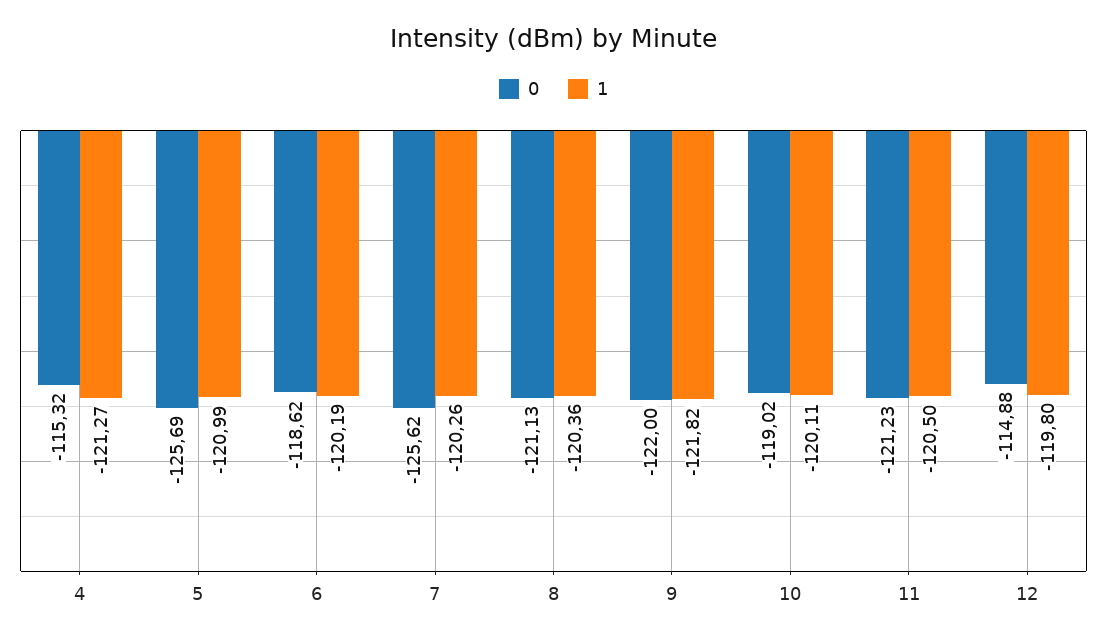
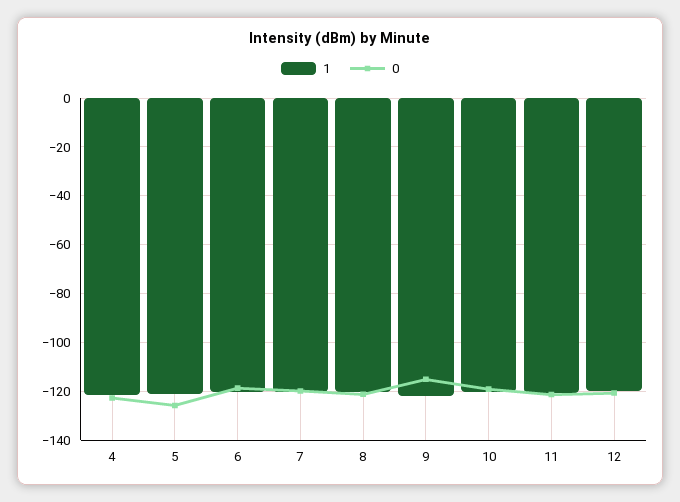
0, 4: -115.32 -> -122.5
0, 7: -125.62 -> -120
0, 9: -122 -> -115
0, 12: -114.88 -> -120

